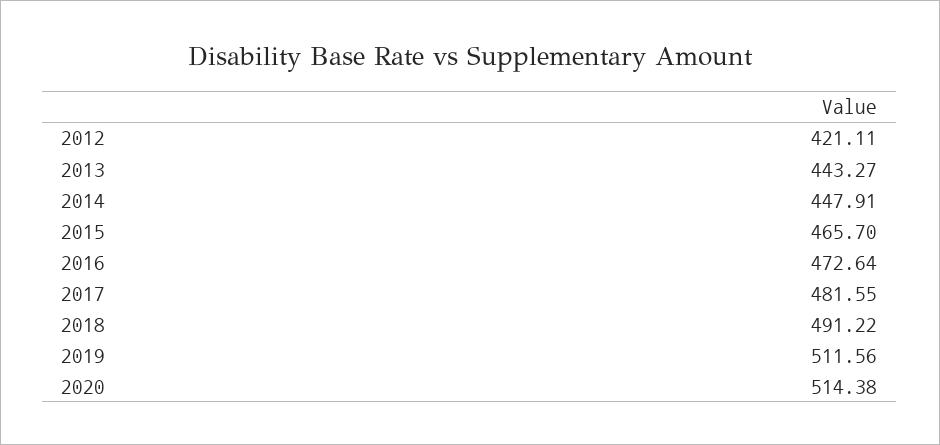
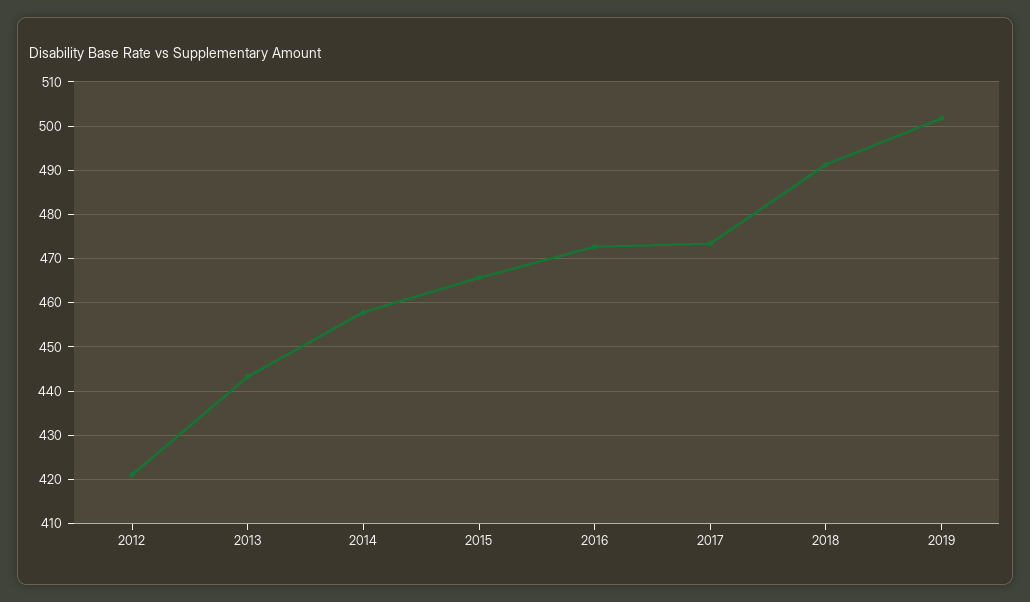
2014: 447.91 -> 458
2017: 481.55 -> 474
2019: 511.56 -> 502
2020: 514.38 -> none

